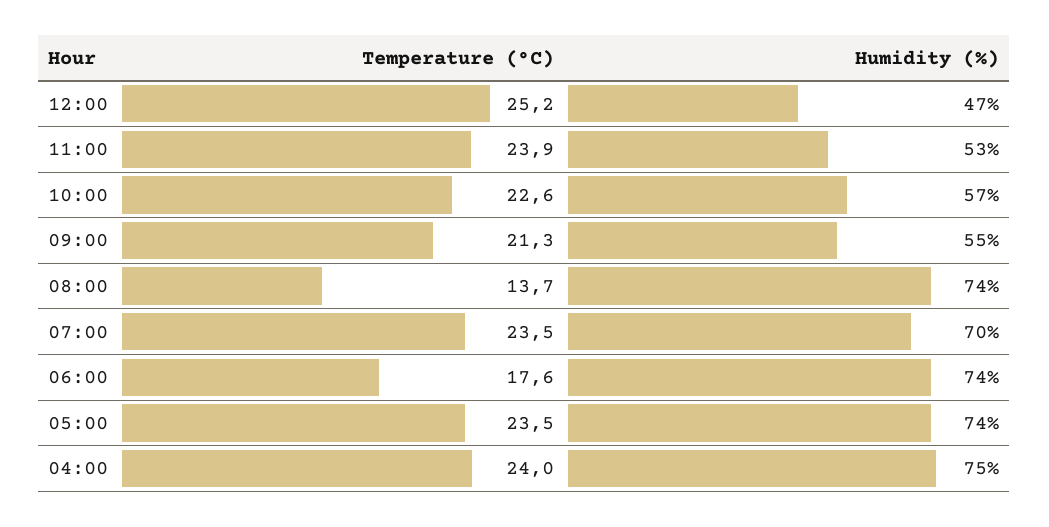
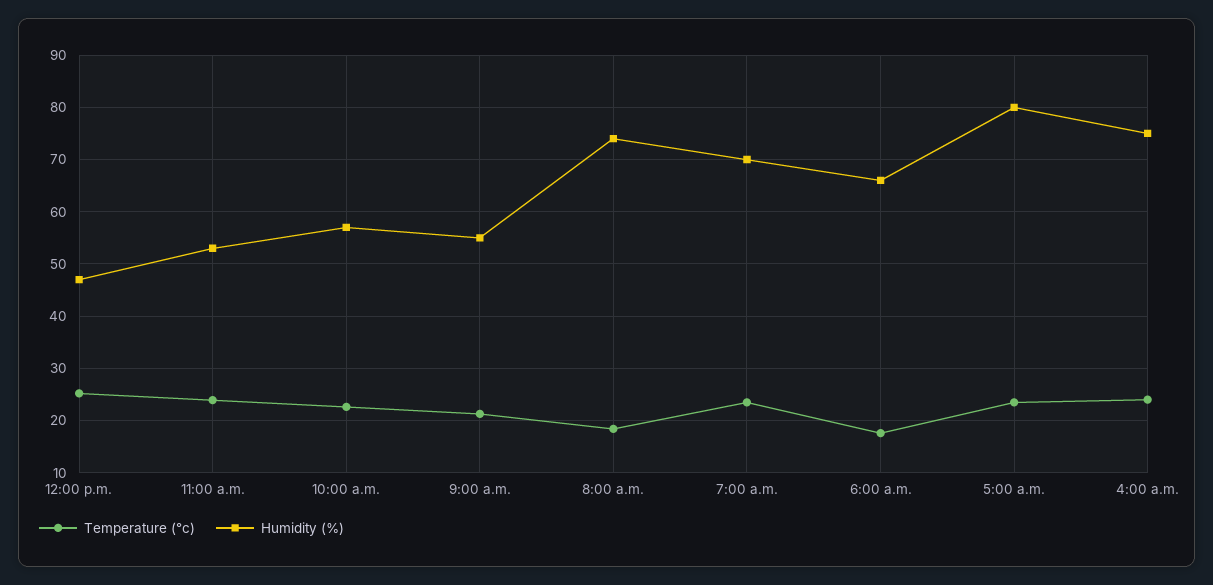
Temperature (°C), 08:00: 13.7 -> 18
Humidity (%), 06:00: 74 -> 66
Humidity (%), 05:00: 74 -> 80

